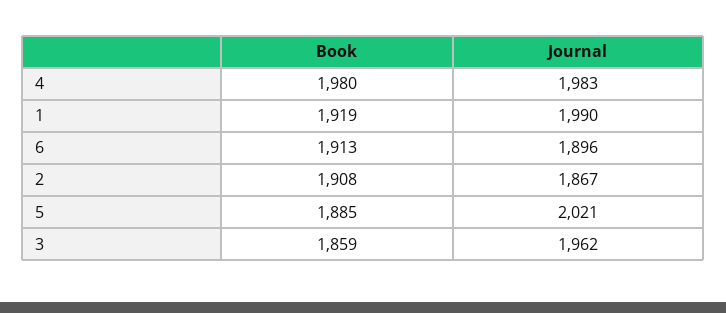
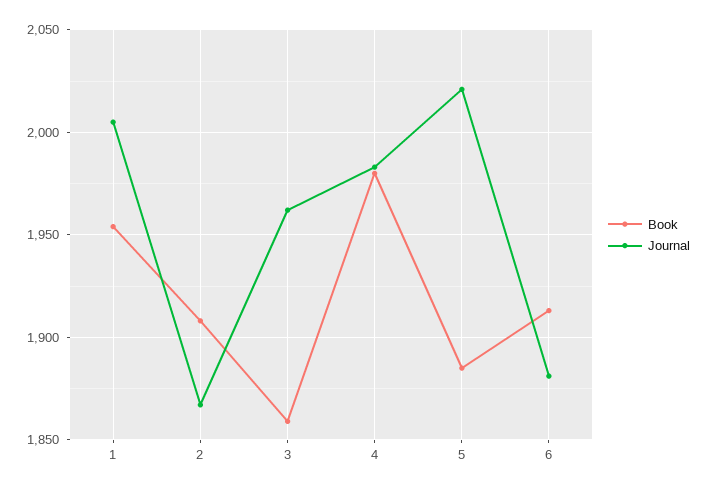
Book, 1: 1919 -> 1955
Journal, 1: 1990 -> 2005
Journal, 6: 1896 -> 1880

